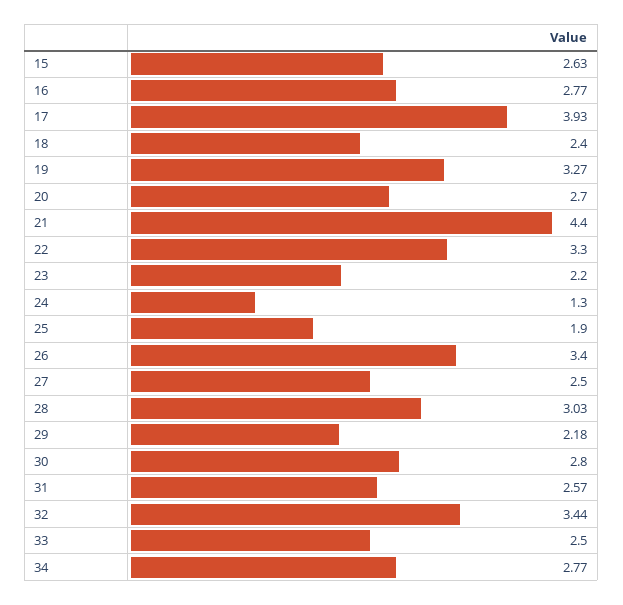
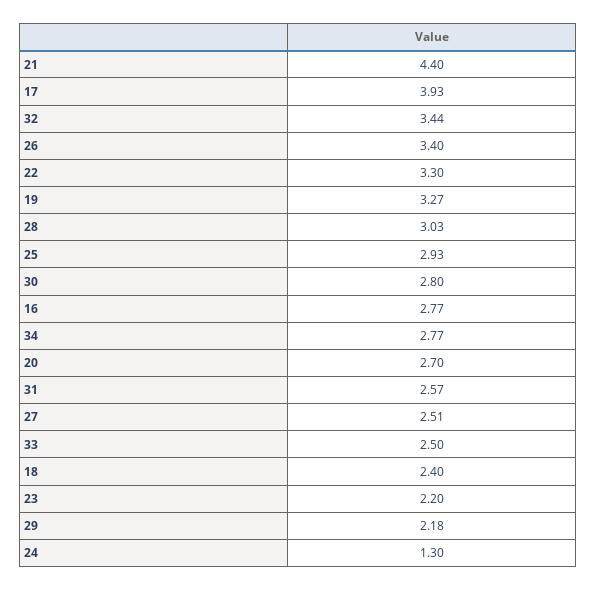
15: 2.63 -> none
25: 1.9 -> 2.93
27: 2.5 -> 2.51

